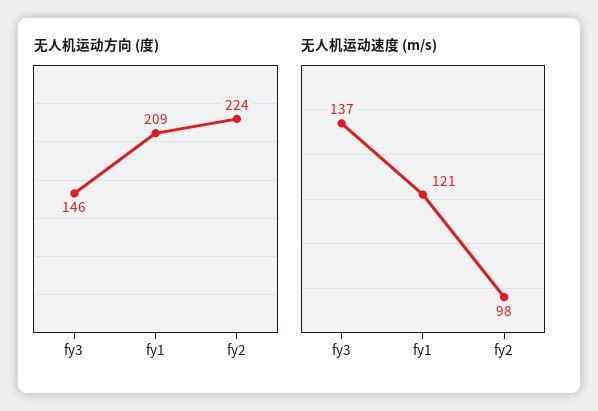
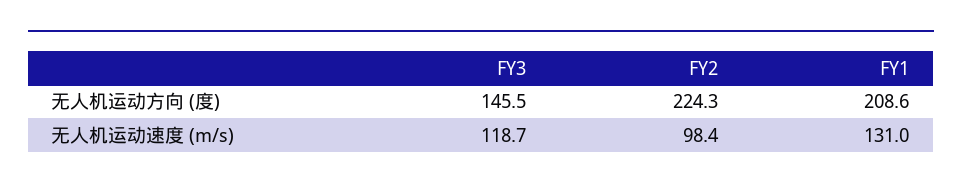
无人机运动速度 (m/s), fy3: 137 -> 118.7
无人机运动速度 (m/s), fy1: 121 -> 131

